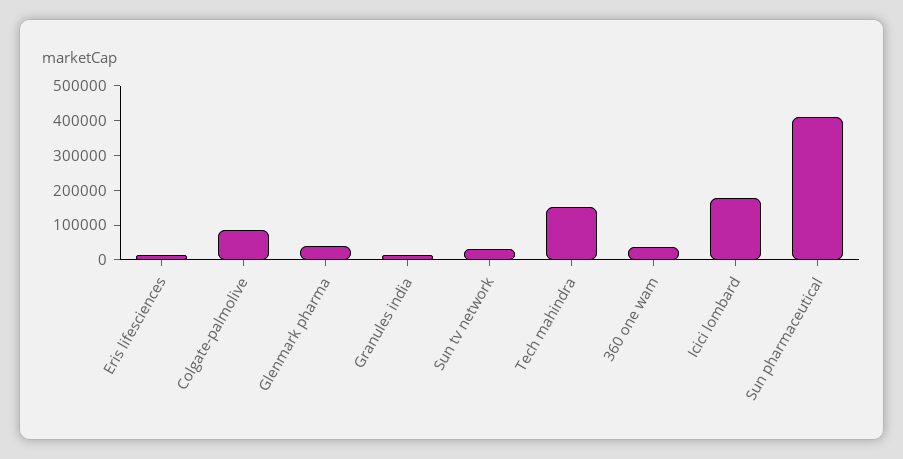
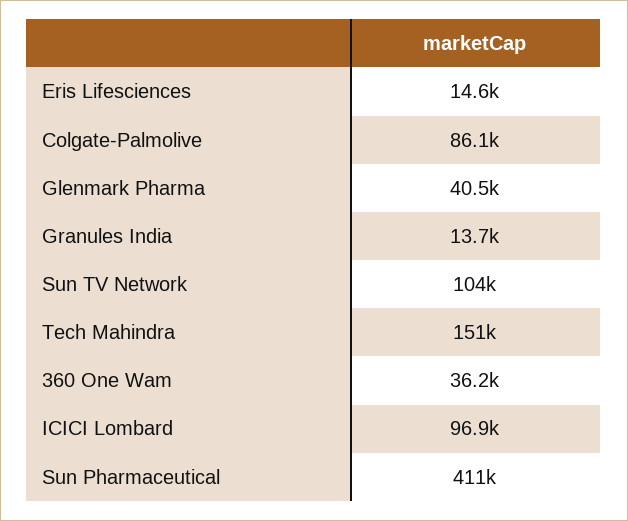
Sun tv network: 25000 -> 104000
Icici lombard: 175000 -> 96900

